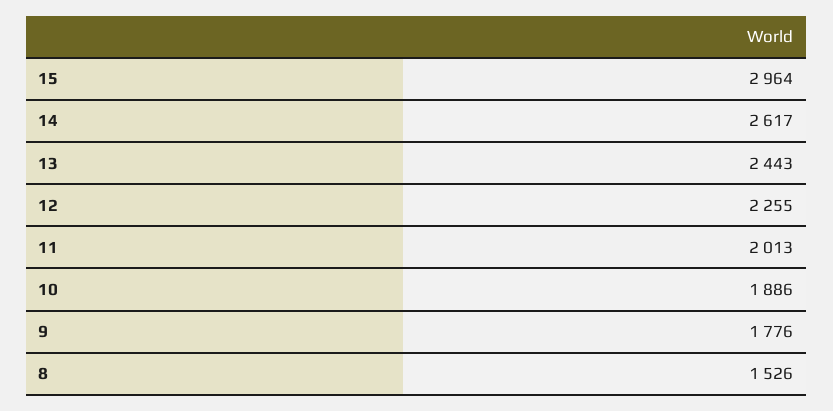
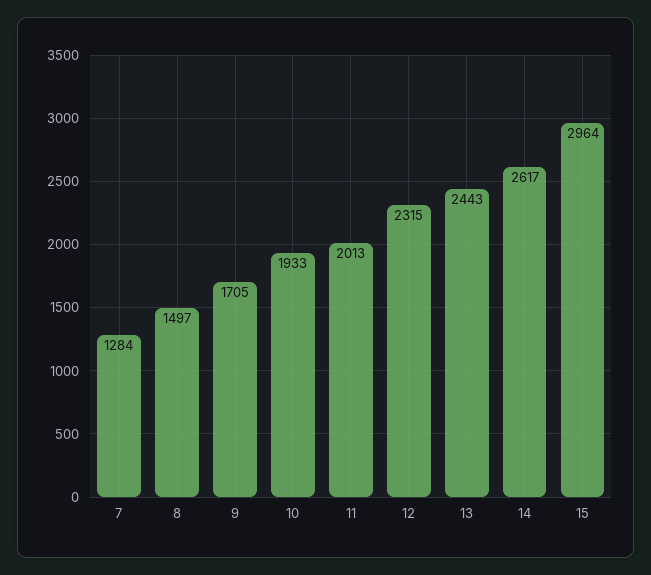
12: 2255 -> 2315
10: 1886 -> 1933
9: 1776 -> 1705
8: 1526 -> 1497
7: none -> 1284

